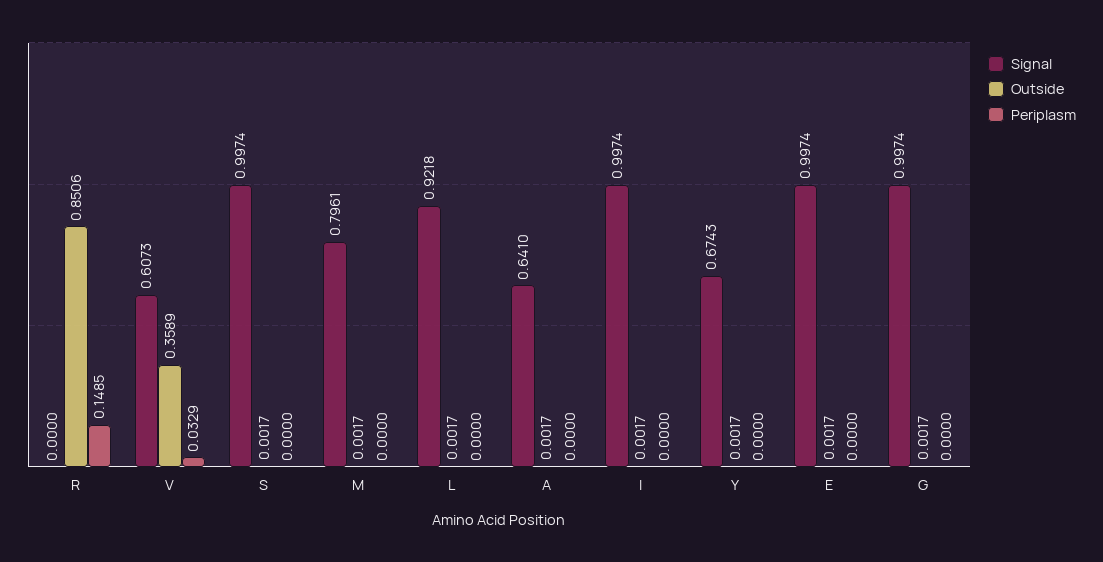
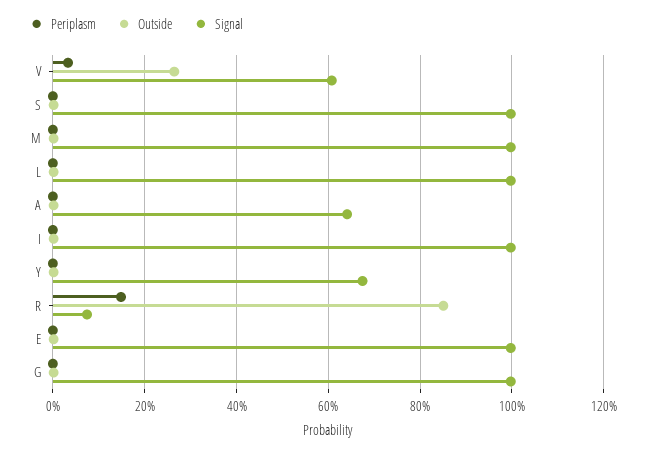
Signal, R: 0 -> 0.08
Outside, V: 0.3589 -> 0.26
Signal, M: 0.7961 -> 1
Signal, L: 0.9218 -> 1

